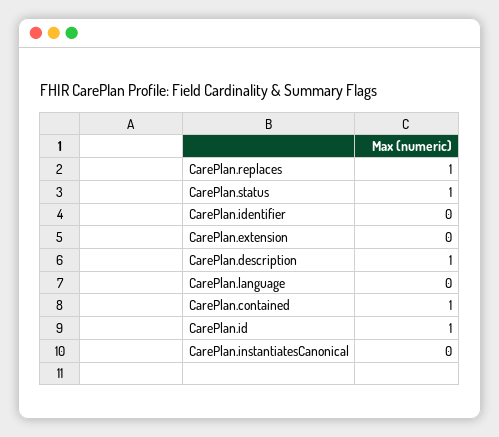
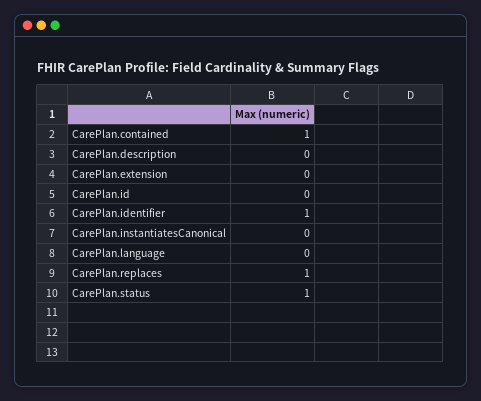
CarePlan.identifier: 0 -> 1
CarePlan.description: 1 -> 0
CarePlan.id: 1 -> 0

